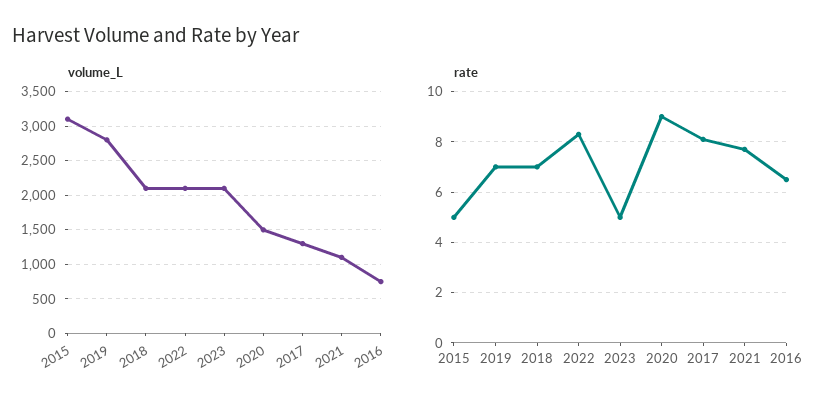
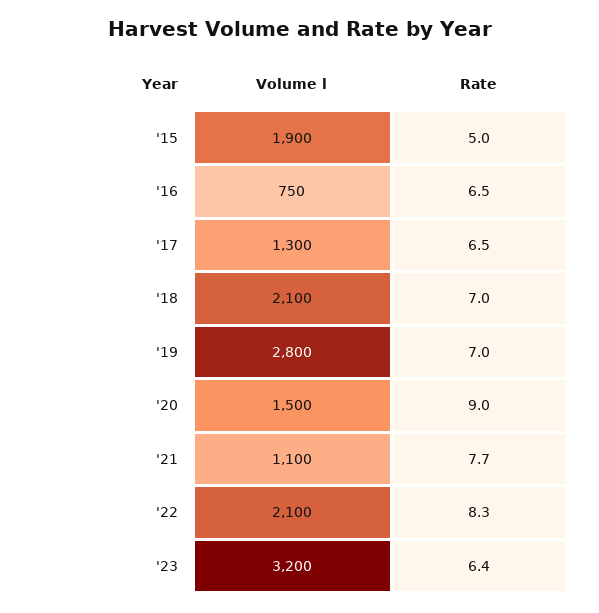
volume_L, 2015: 3100 -> 1900
volume_L, 2023: 2100 -> 3200
rate, 2023: 5 -> 6.4
rate, 2017: 8 -> 6.5

